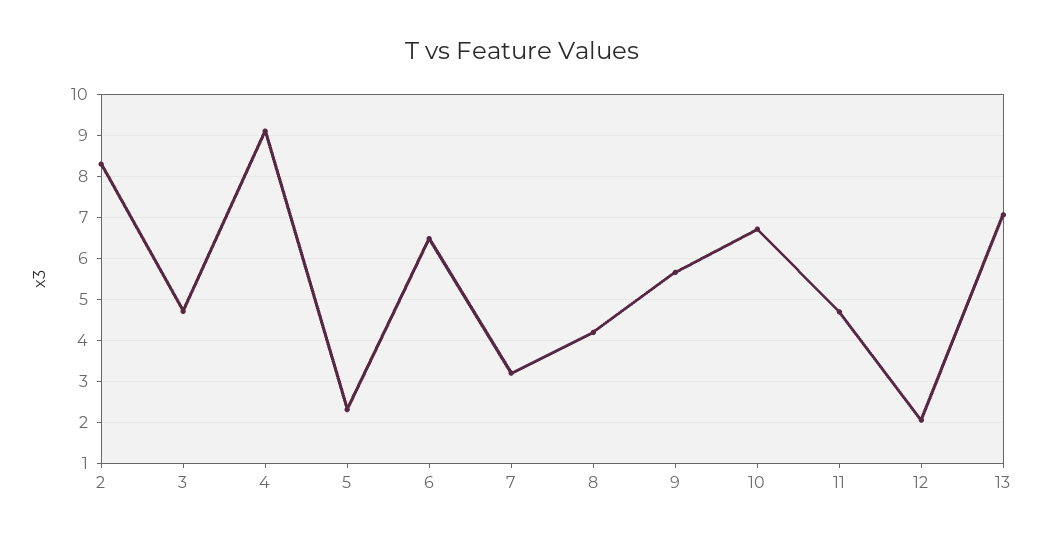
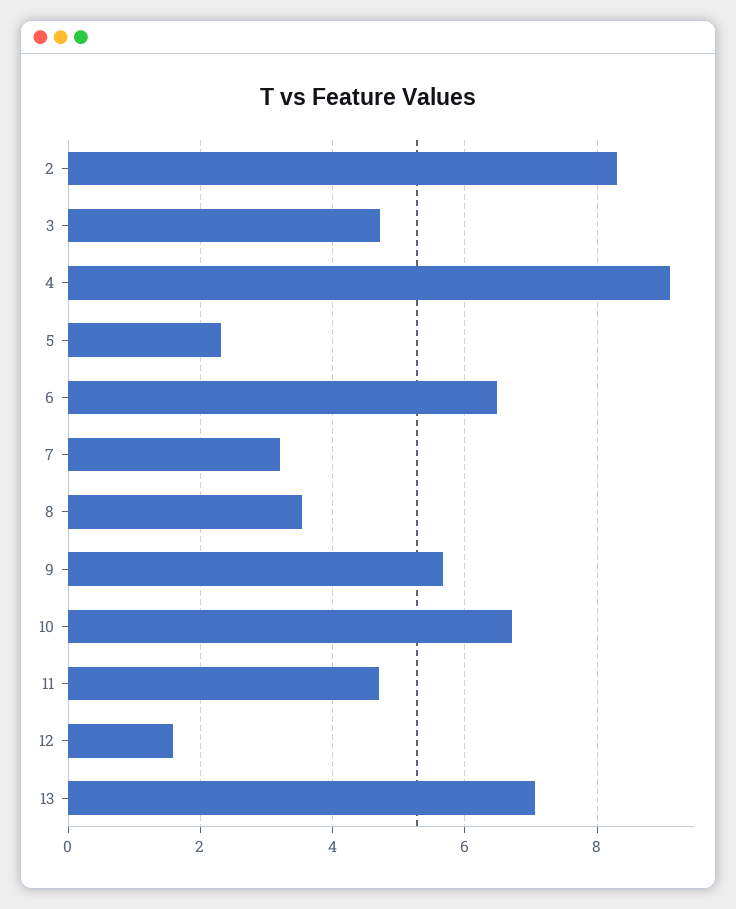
8: 4.2 -> 3.6
12: 2 -> 1.6

